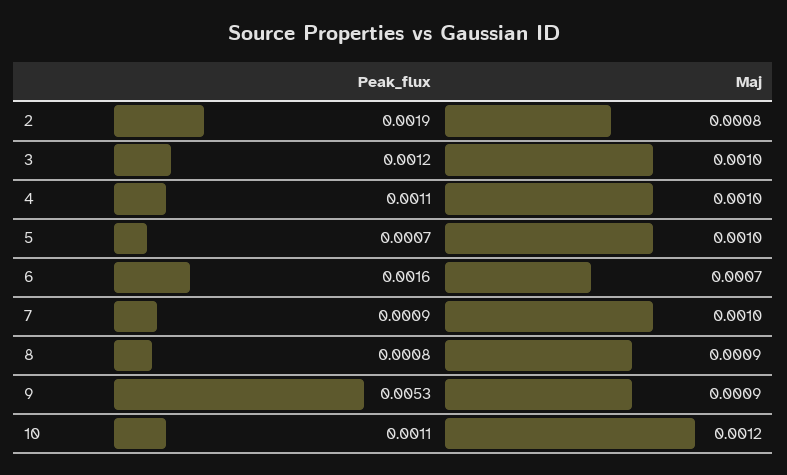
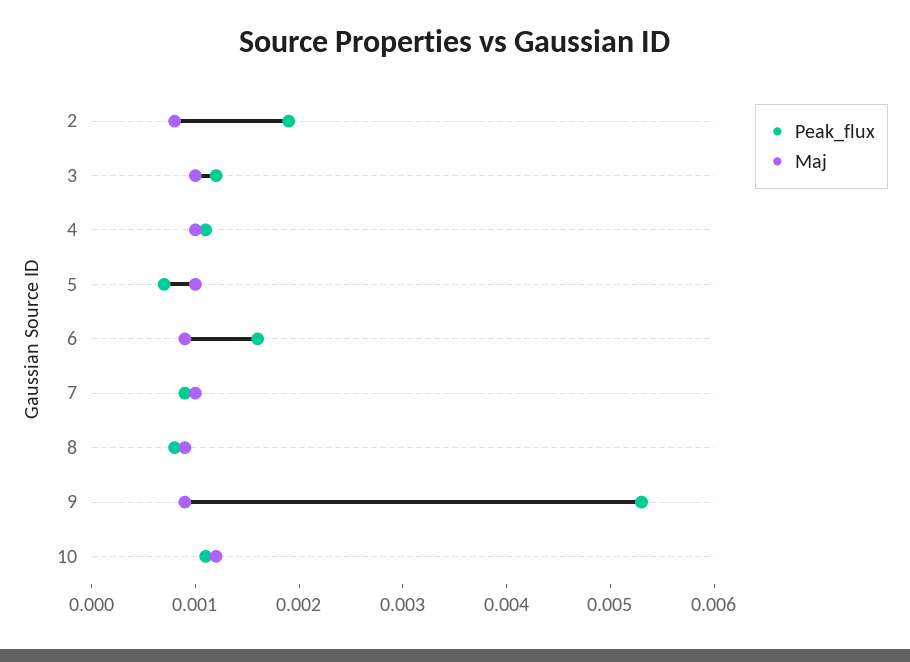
Maj, 6: 0.0007 -> 0.0009

